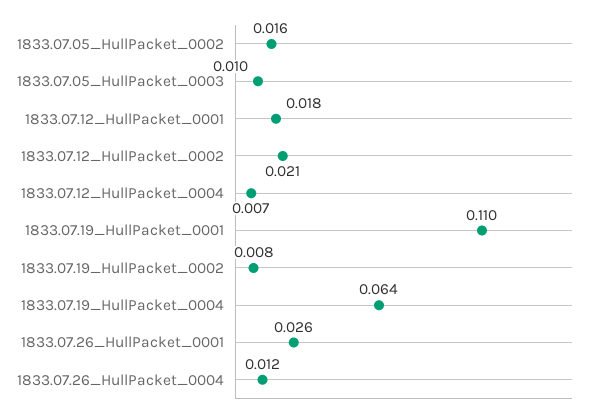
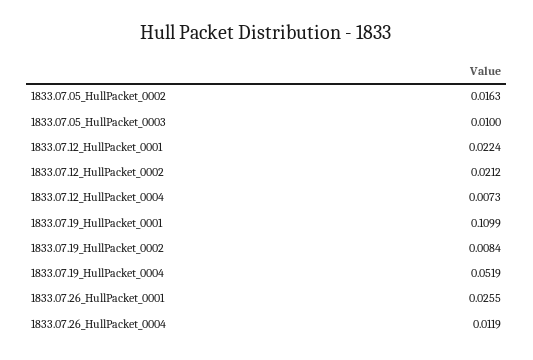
1833.07.12_HullPacket_0001: 0.018 -> 0.0224
1833.07.19_HullPacket_0004: 0.064 -> 0.0519

